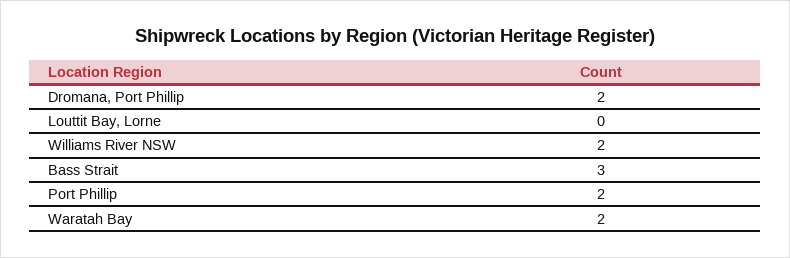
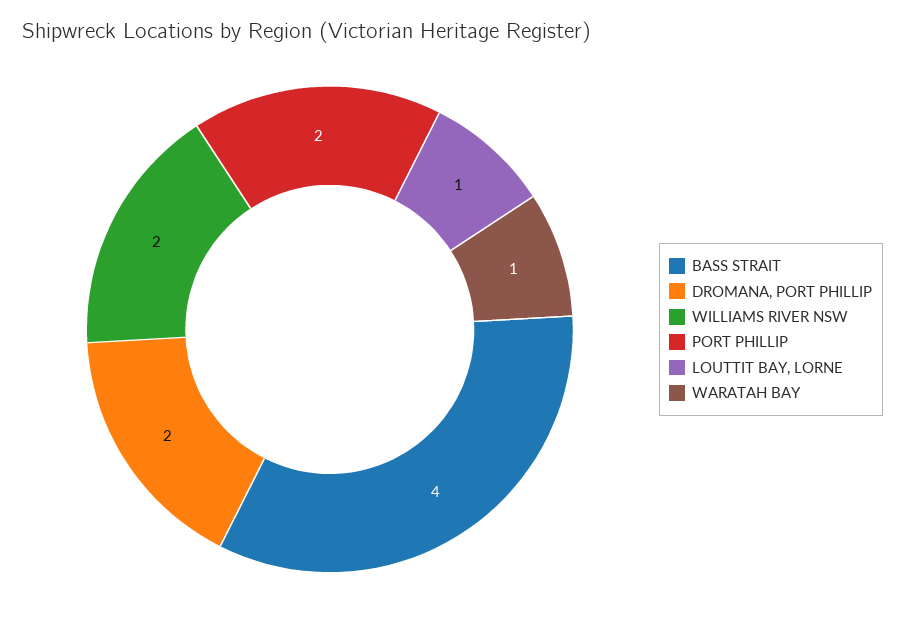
Louttit Bay, Lorne: 0 -> 1
Bass Strait: 3 -> 4
Waratah Bay: 2 -> 1

